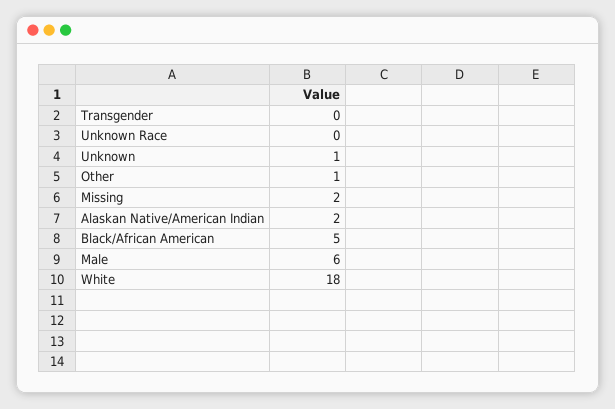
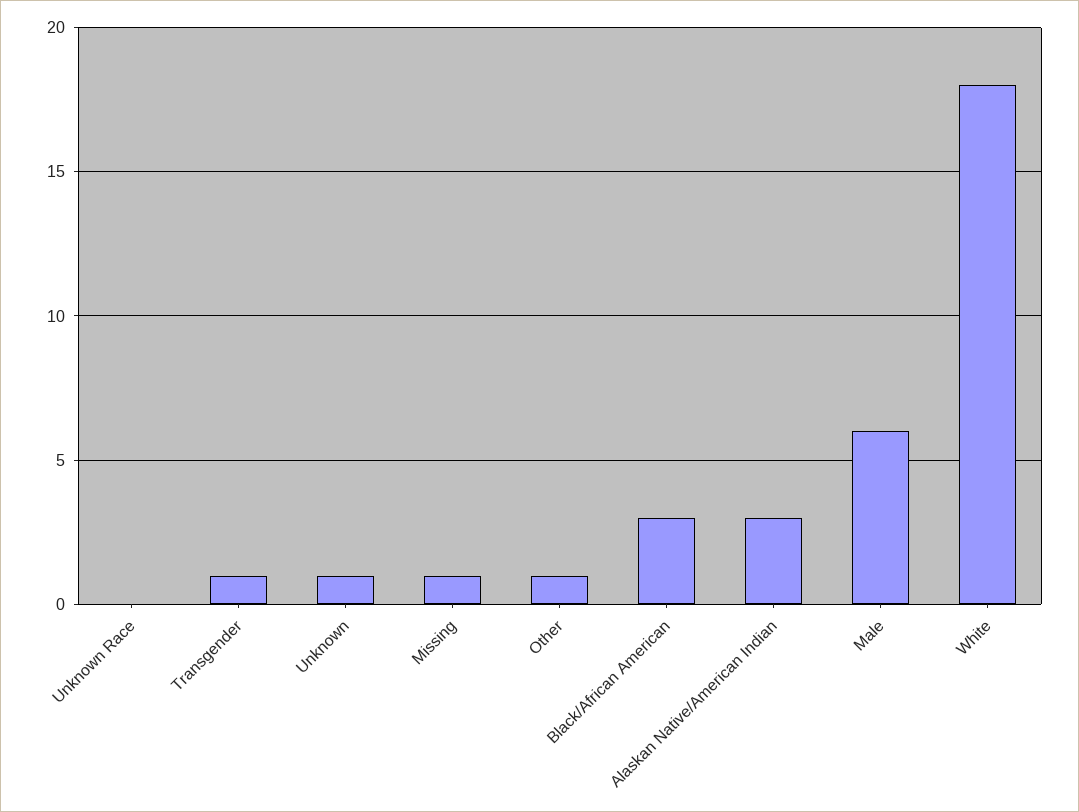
Transgender: 0 -> 1
Missing: 2 -> 1
Alaskan Native/American Indian: 2 -> 3
Black/African American: 5 -> 3

